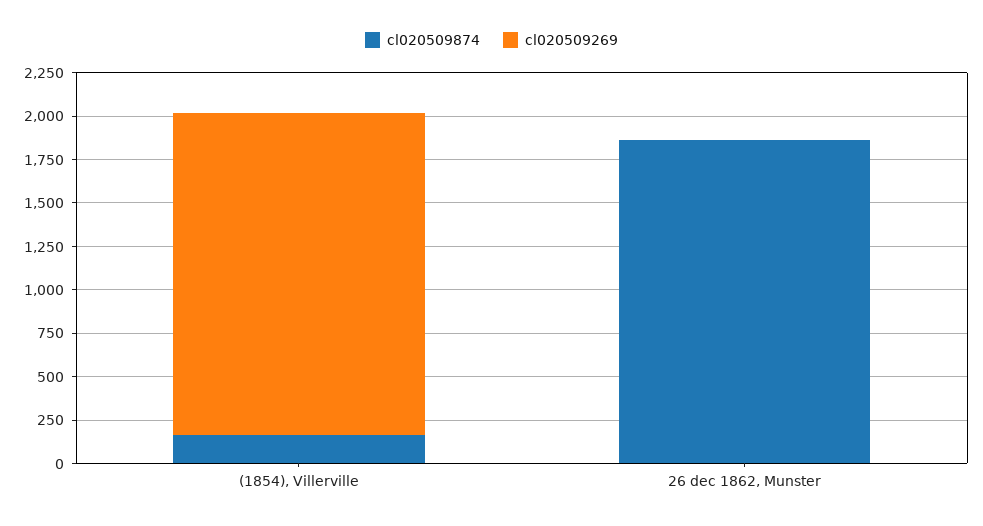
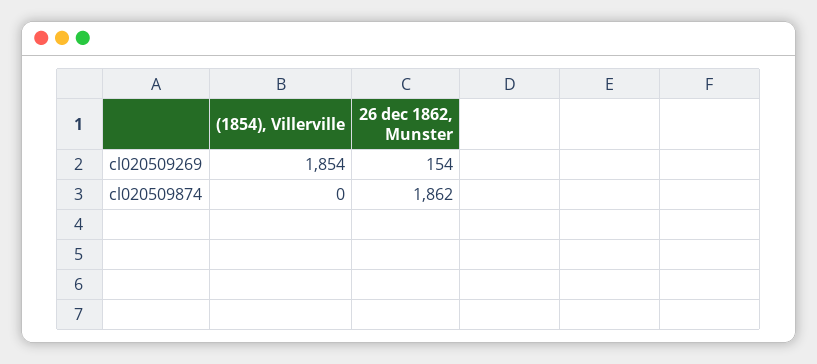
cl020509874, (1854), Villerville: 150 -> 0
cl020509269, 26 dec 1862, Munster: 0 -> 154

